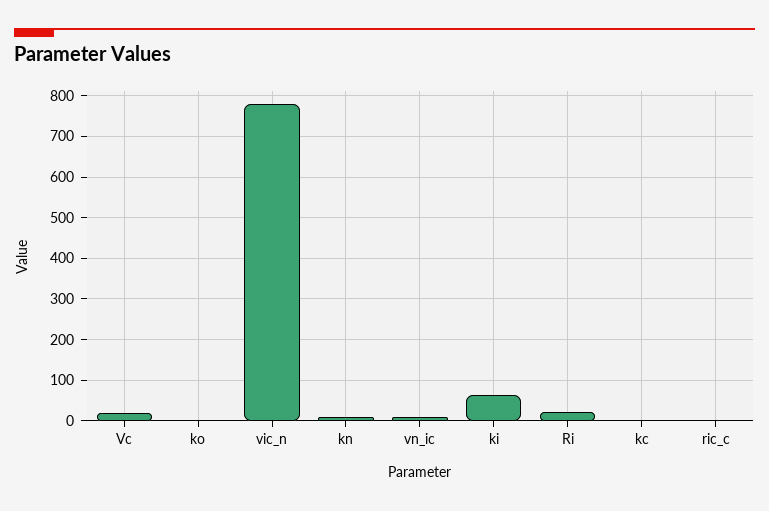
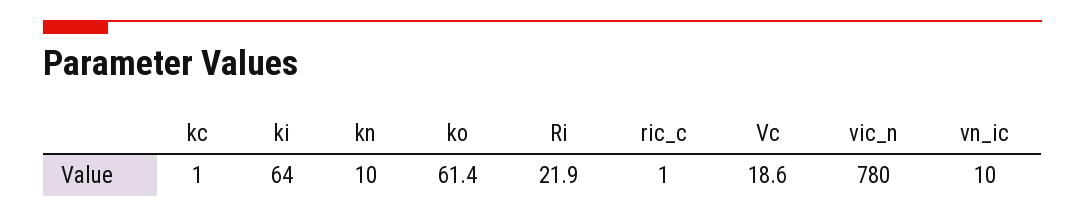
ko: 0 -> 61.4

